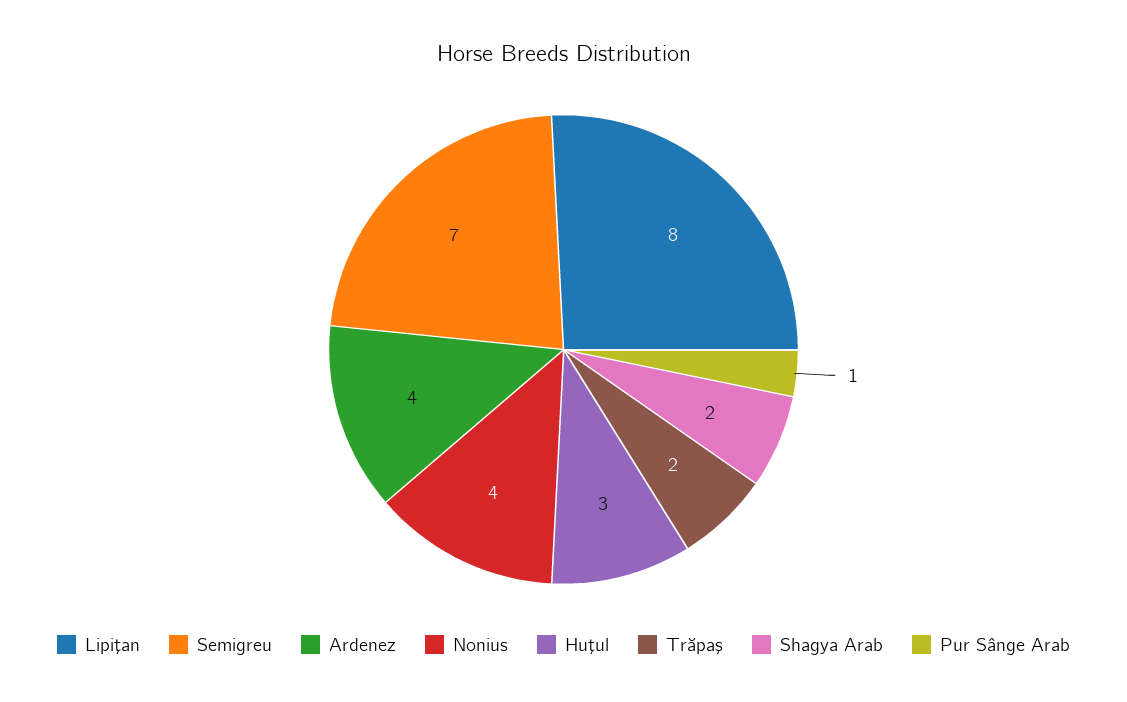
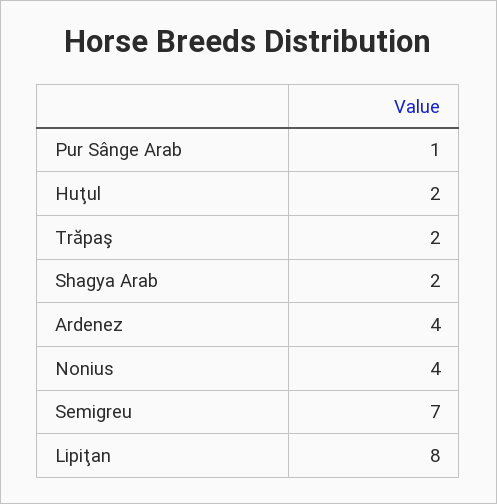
Huţul: 3 -> 2

